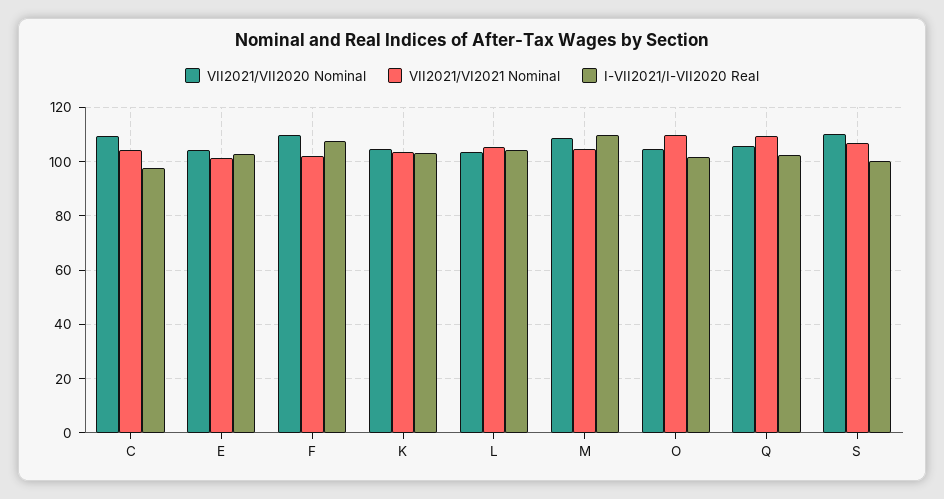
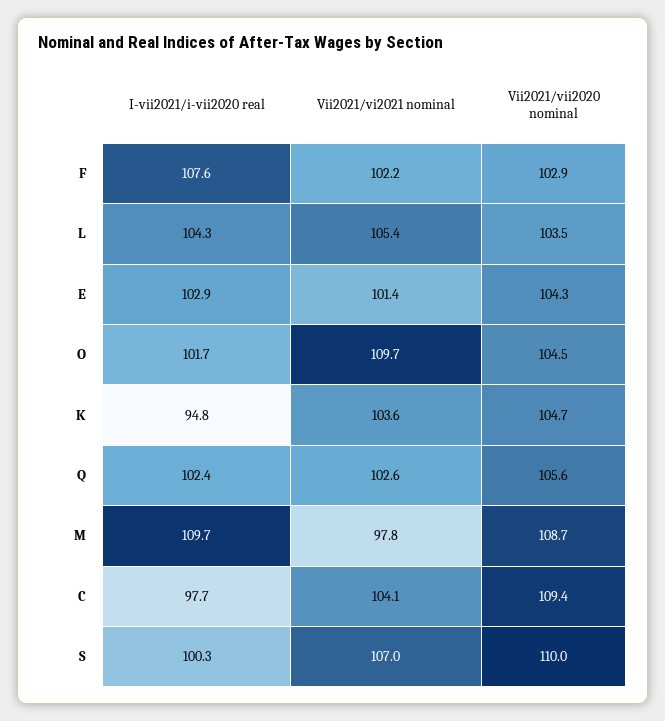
VII2021/VII2020 Nominal, F: 110 -> 102.9
I-VII2021/I-VII2020 Real, K: 102.5 -> 94.8
VII2021/VI2021 Nominal, M: 105 -> 97.8
VII2021/VI2021 Nominal, Q: 110 -> 102.6

